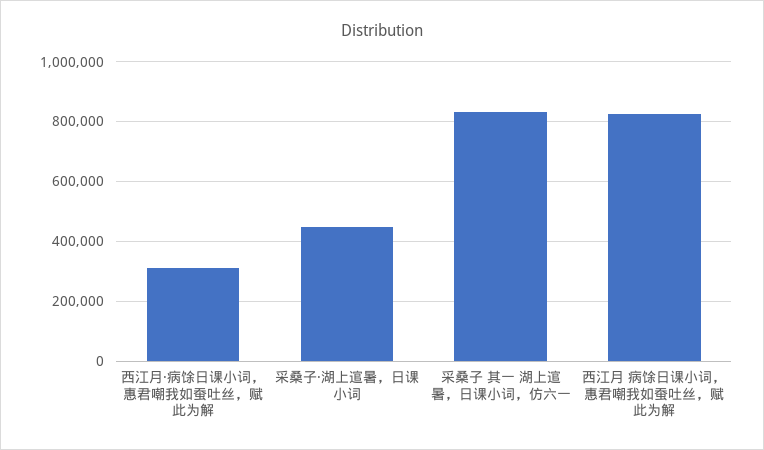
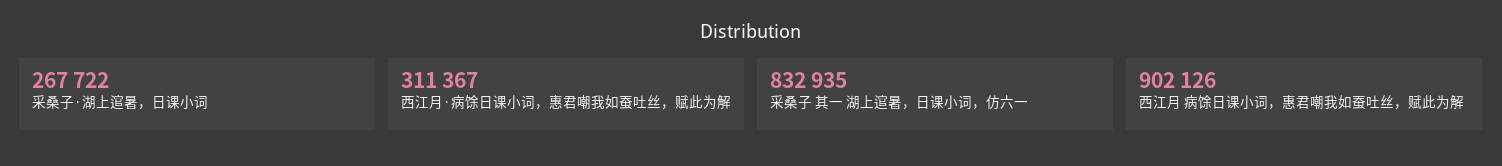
采桑子·湖上逭暑，日课小词: 450000 -> 267722
西江月 病馀日课小词，惠君嘲我如蚕吐丝，赋此为解: 825000 -> 902126

